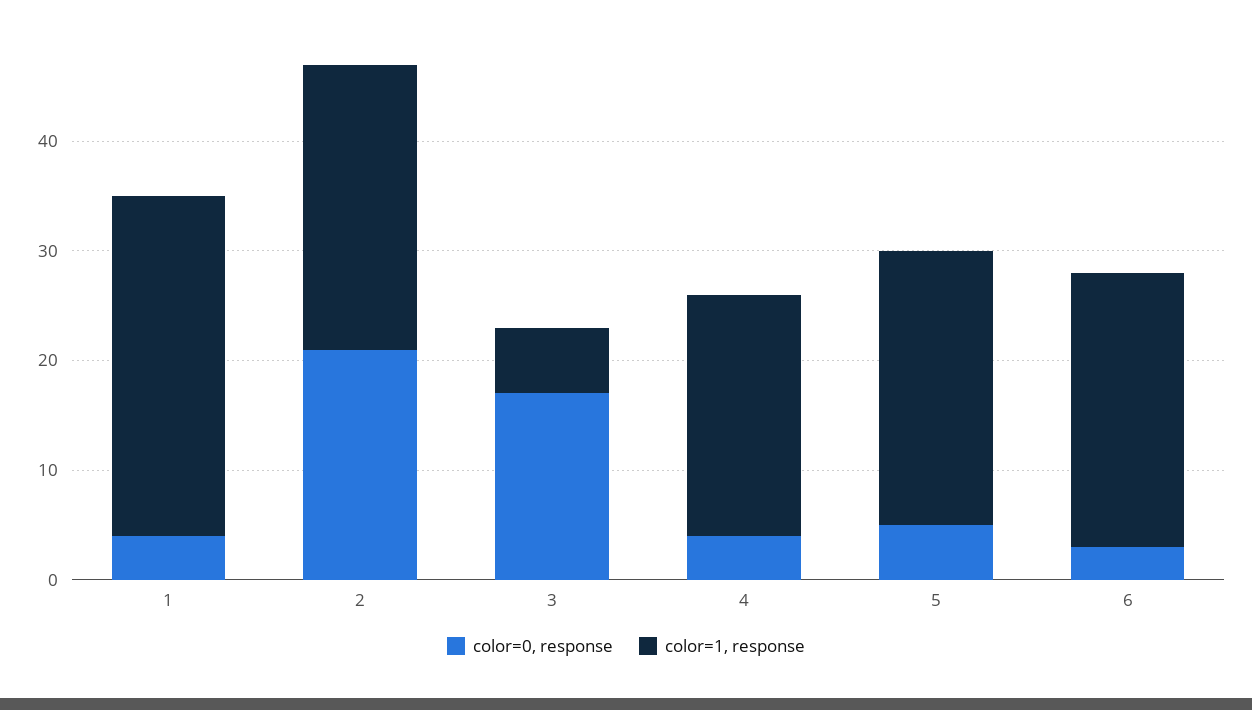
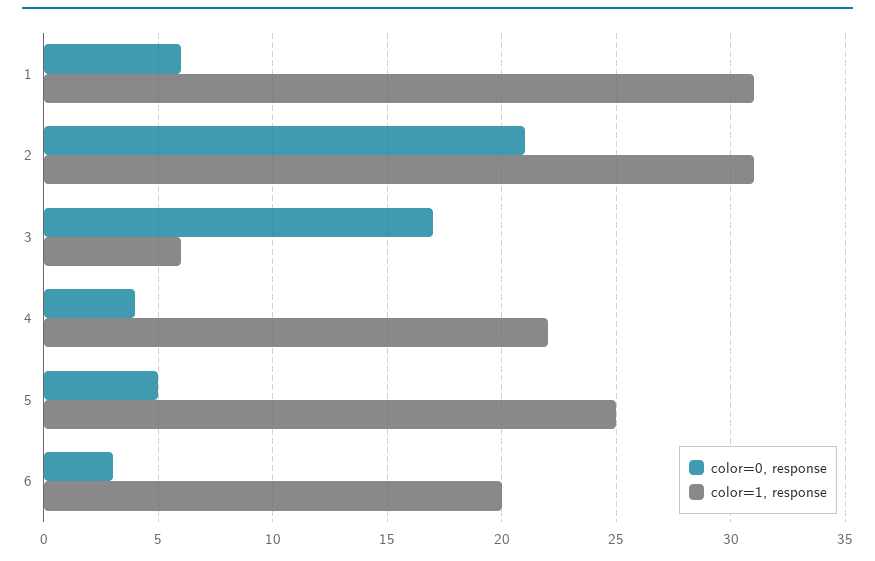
color=0, response, 1: 4 -> 6
color=1, response, 2: 26 -> 31
color=1, response, 6: 25 -> 20

